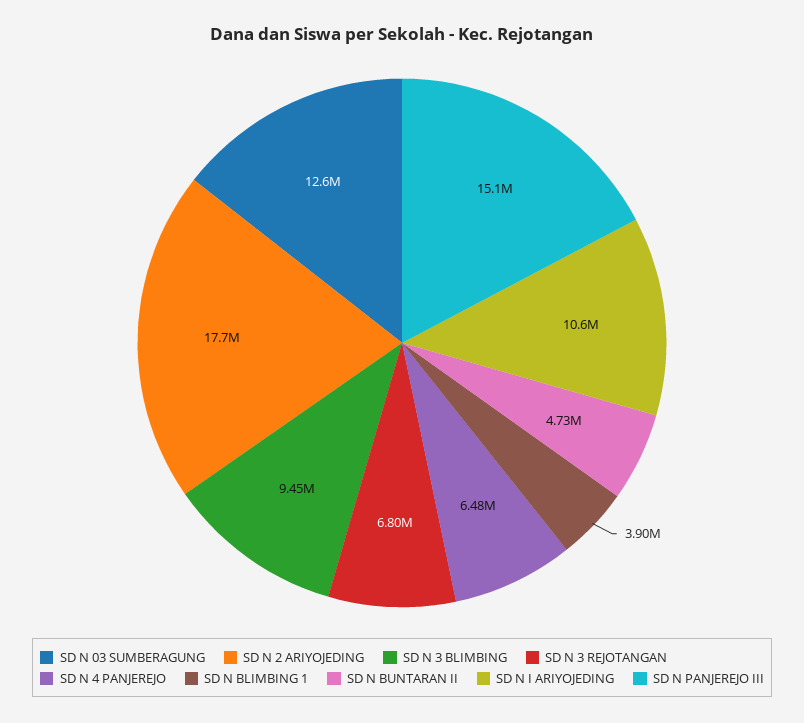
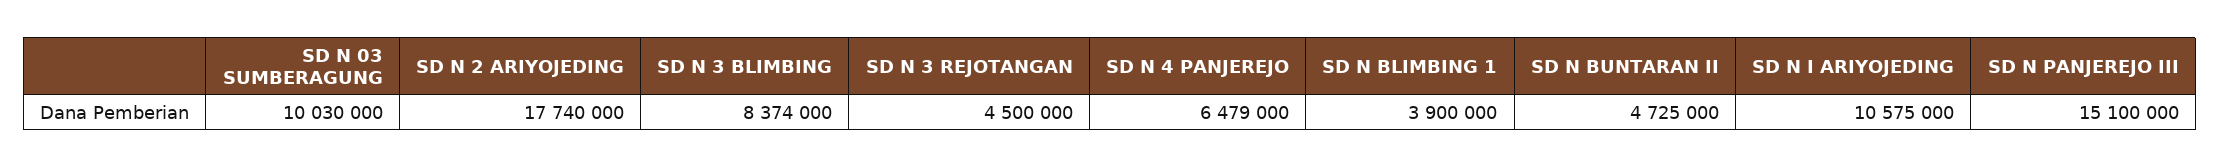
SD N 03 SUMBERAGUNG: 12600000 -> 10030000
SD N 3 BLIMBING: 9450000 -> 8374000
SD N 3 REJOTANGAN: 6800000 -> 4500000

